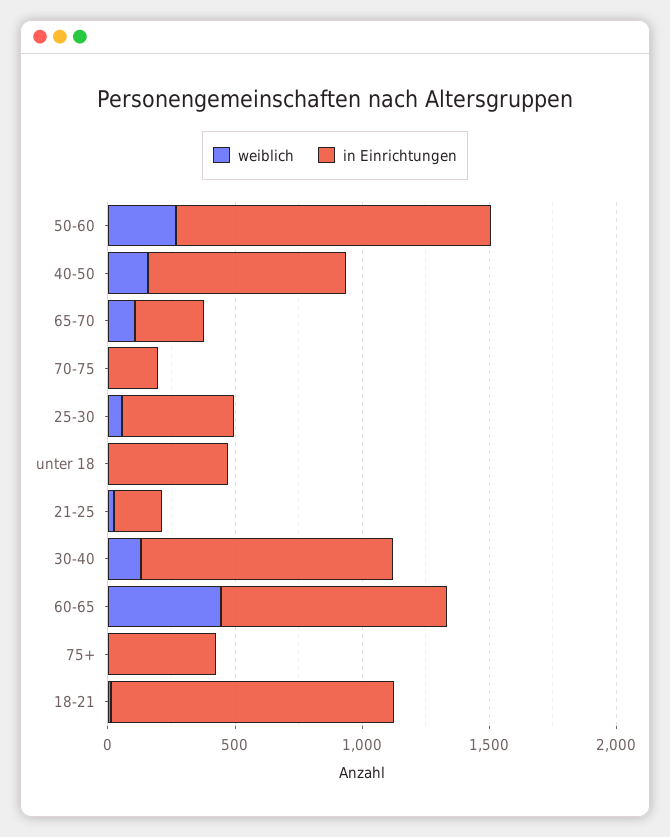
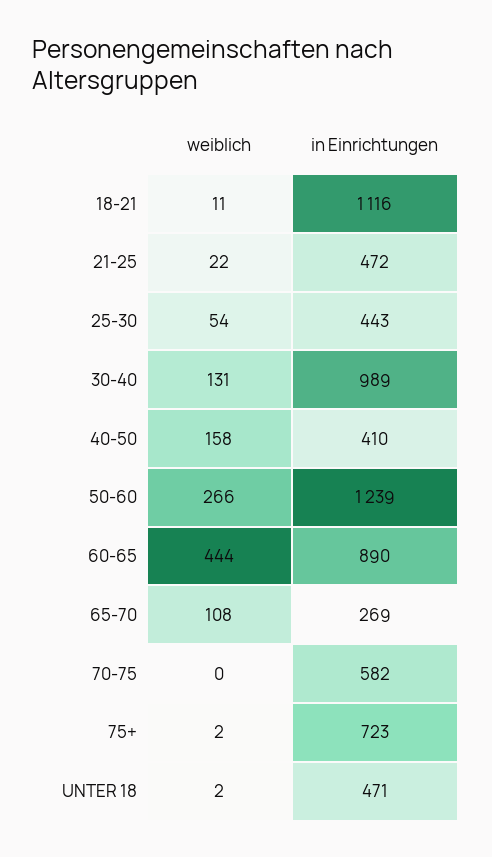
in Einrichtungen, 40-50: 800 -> 410
in Einrichtungen, 70-75: 200 -> 582
in Einrichtungen, 21-25: 200 -> 472
in Einrichtungen, 75+: 400 -> 723

